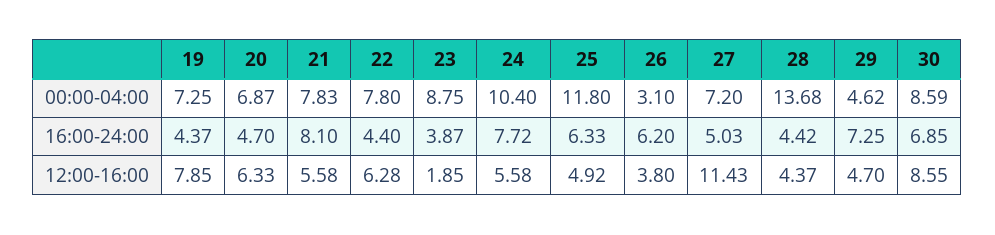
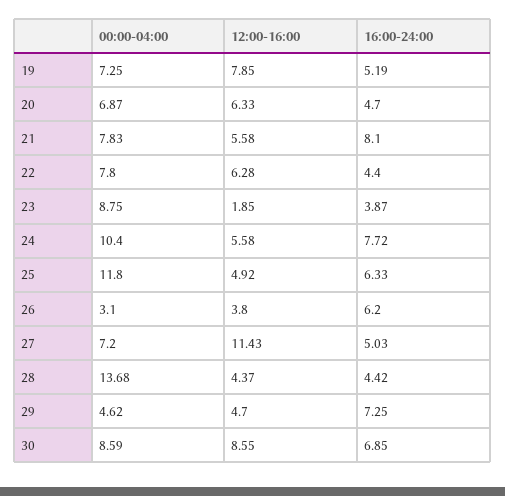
19, 16:00-24:00: 4.37 -> 5.19

